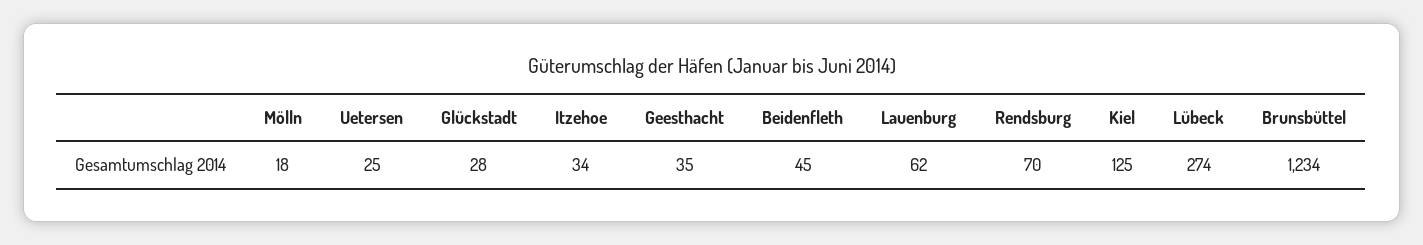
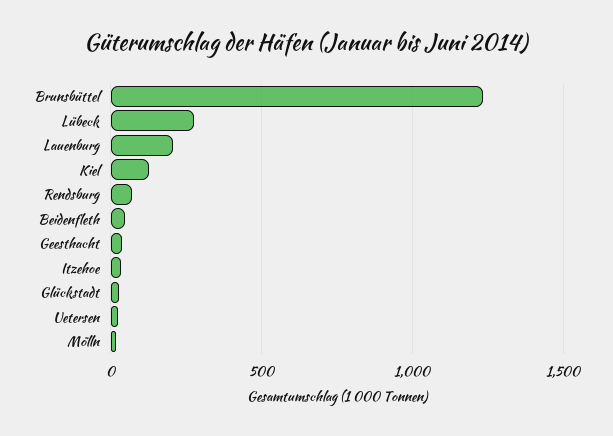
Lauenburg: 62 -> 200

